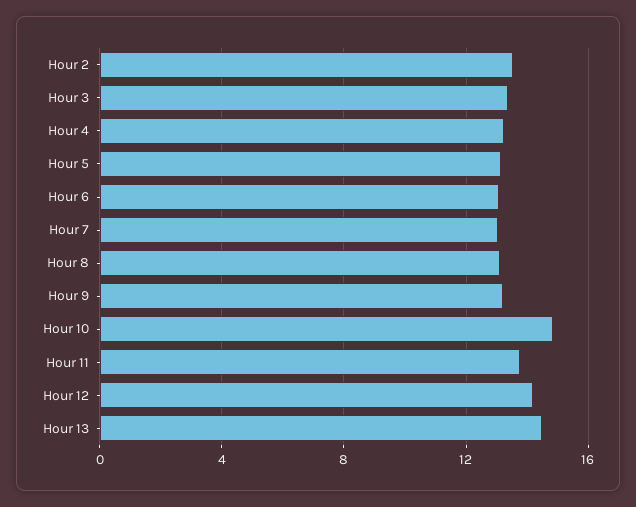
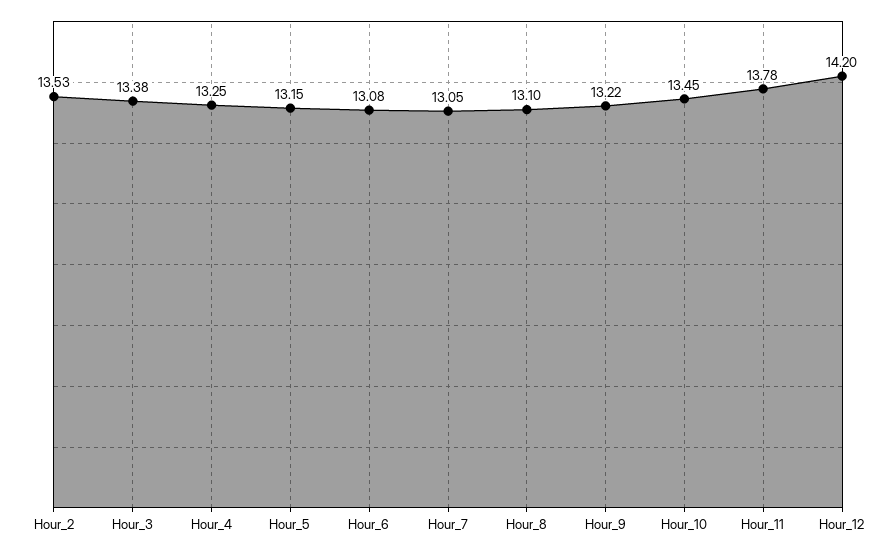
Hour 10: 15 -> 13.45
Hour 13: 14.5 -> none

